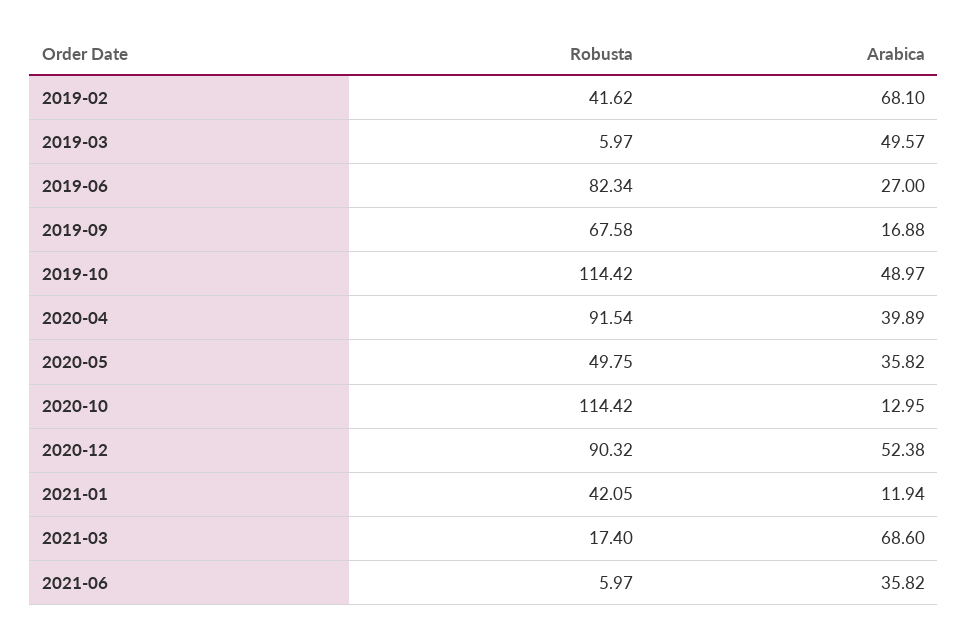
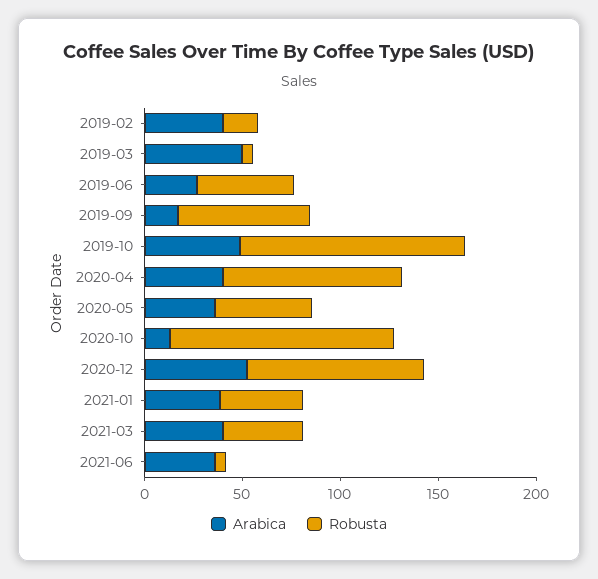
Robusta, 2019-02: 41.62 -> 20
Arabica, 2019-02: 68.1 -> 40
Robusta, 2019-06: 82.34 -> 50
Arabica, 2021-01: 11.94 -> 40
Robusta, 2021-03: 17.4 -> 40
Arabica, 2021-03: 68.6 -> 40

